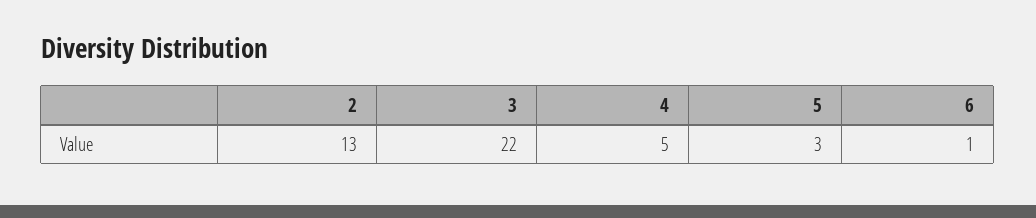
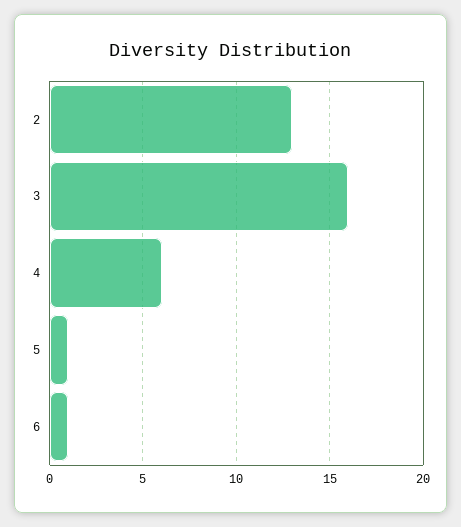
3: 22 -> 16
4: 5 -> 6
5: 3 -> 1

